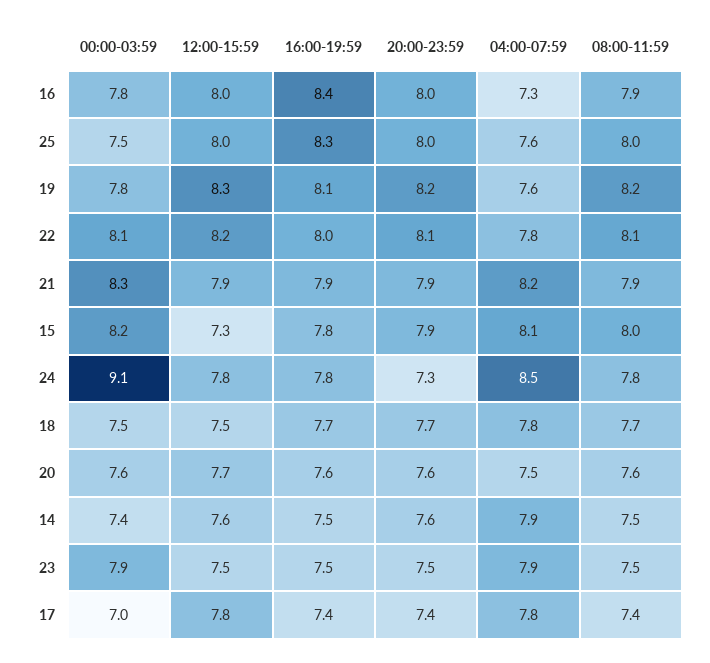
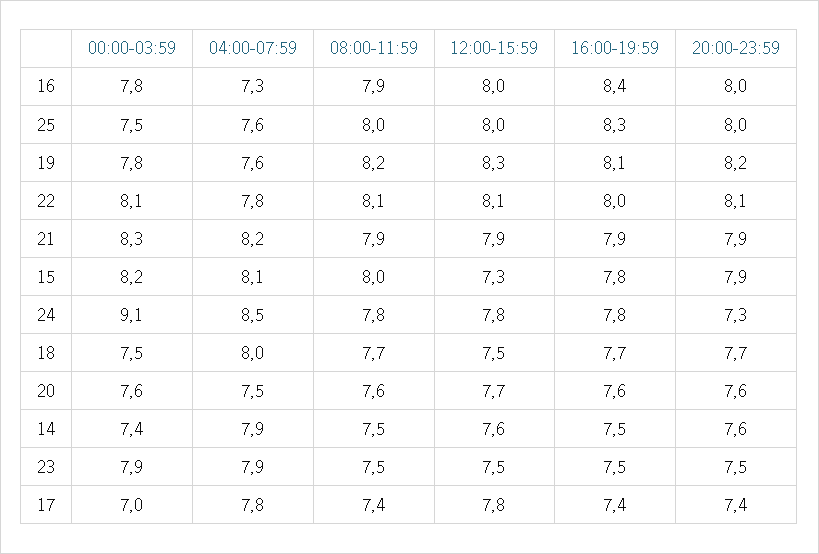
12:00-15:59, 22: 8.2 -> 8.1
04:00-07:59, 18: 7.8 -> 8

